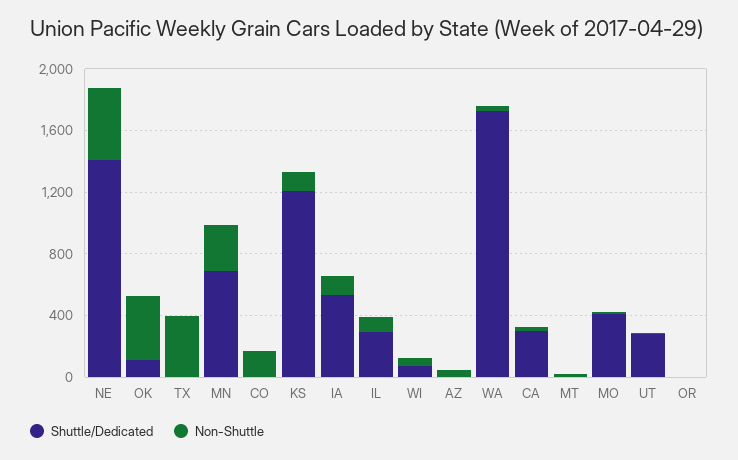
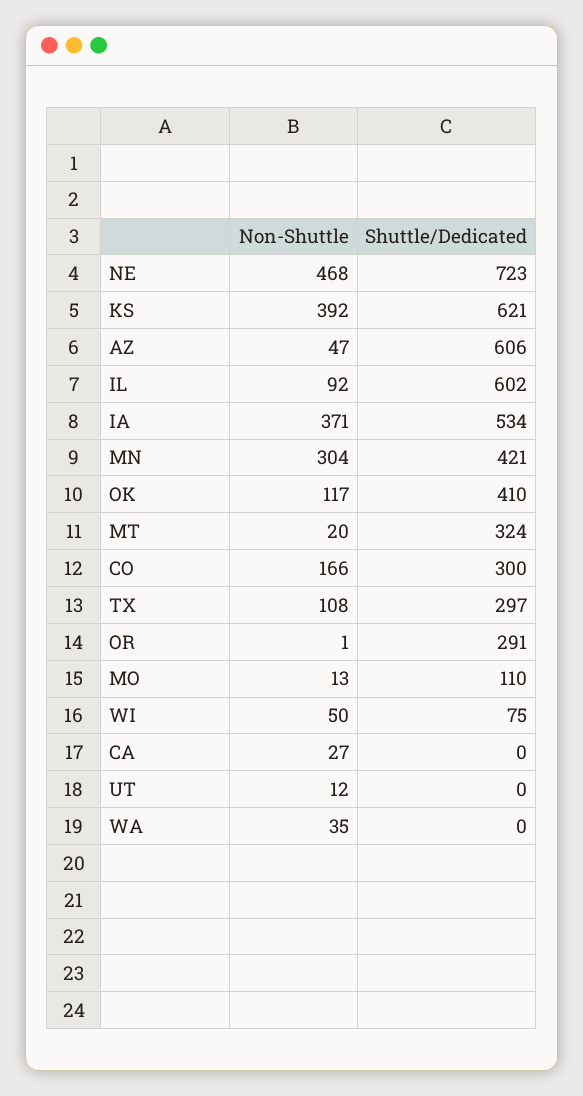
Shuttle/Dedicated, NE: 1400 -> 723
Shuttle/Dedicated, OK: 100 -> 410
Non-Shuttle, OK: 400 -> 117
Shuttle/Dedicated, TX: 0 -> 297
Non-Shuttle, TX: 400 -> 108
Shuttle/Dedicated, MN: 700 -> 421
Shuttle/Dedicated, CO: 0 -> 300
Shuttle/Dedicated, KS: 1200 -> 621
Non-Shuttle, KS: 100 -> 392
Non-Shuttle, IA: 100 -> 371
Shuttle/Dedicated, IL: 300 -> 602
Shuttle/Dedicated, AZ: 0 -> 606
Shuttle/Dedicated, WA: 1700 -> 0
Shuttle/Dedicated, CA: 300 -> 0
Shuttle/Dedicated, MT: 0 -> 324
Shuttle/Dedicated, MO: 400 -> 110
Shuttle/Dedicated, UT: 300 -> 0
Shuttle/Dedicated, OR: 0 -> 291

